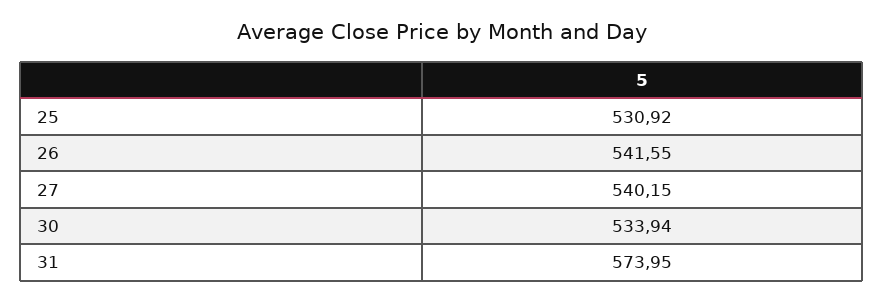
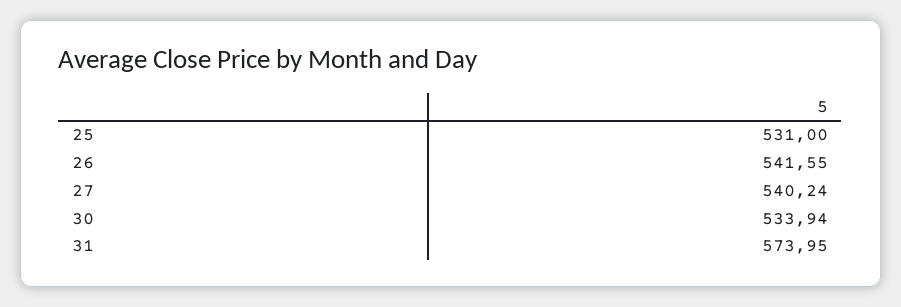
25: 530.92 -> 531
27: 540.15 -> 540.24

